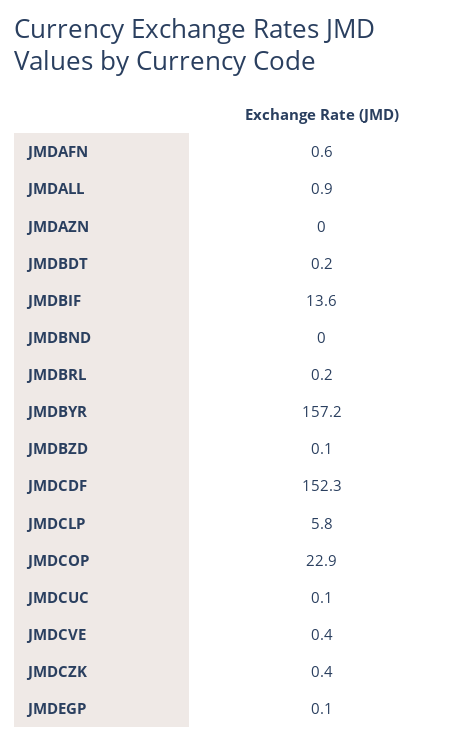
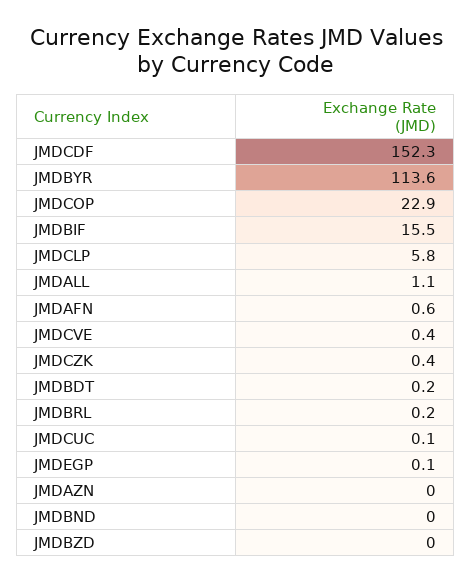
JMDALL: 0.9 -> 1.1
JMDBIF: 13.6 -> 15.5
JMDBYR: 157.2 -> 113.6
JMDBZD: 0.1 -> 0

